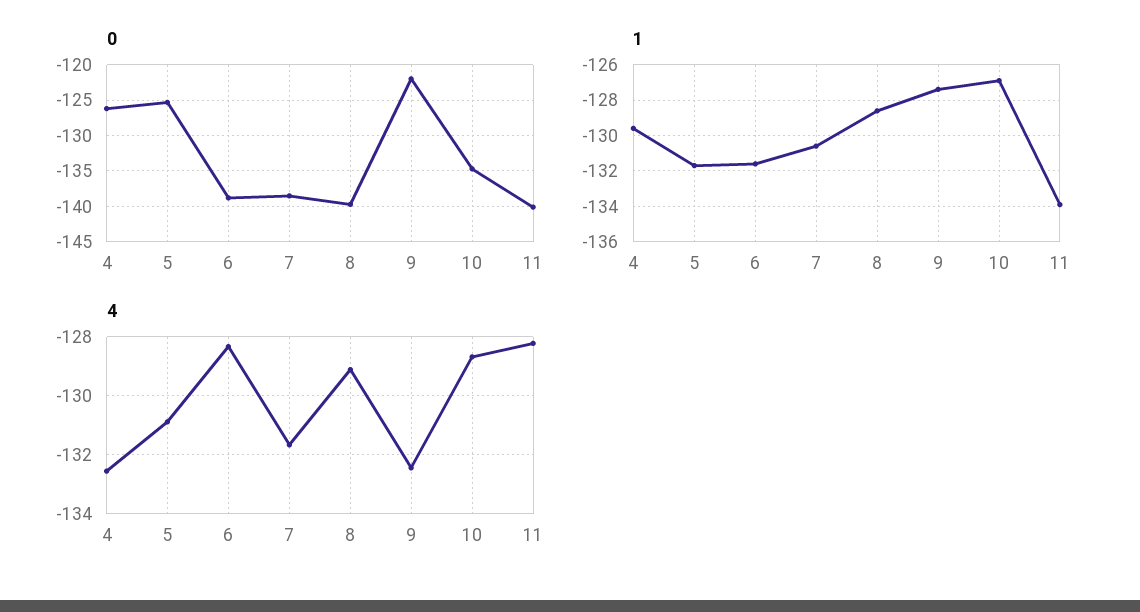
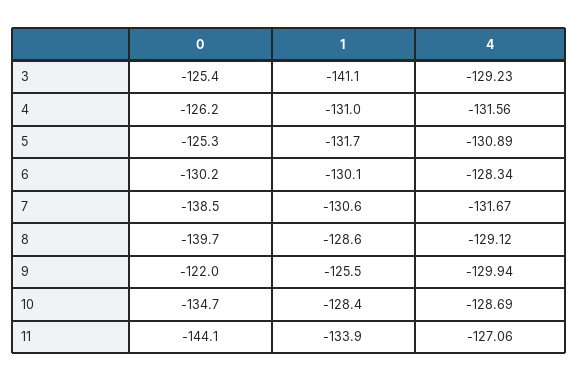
0, 6: -139 -> -130.2
0, 11: -140 -> -144.1
1, 4: -129.5 -> -131
1, 6: -131.5 -> -130.1
1, 9: -127.5 -> -125.5
1, 10: -127 -> -128.4
4, 4: -132.5 -> -131.56
4, 9: -132.5 -> -129.94
4, 11: -128.25 -> -127.06
0, 3: none -> -125.4
1, 3: none -> -141.1
4, 3: none -> -129.23

